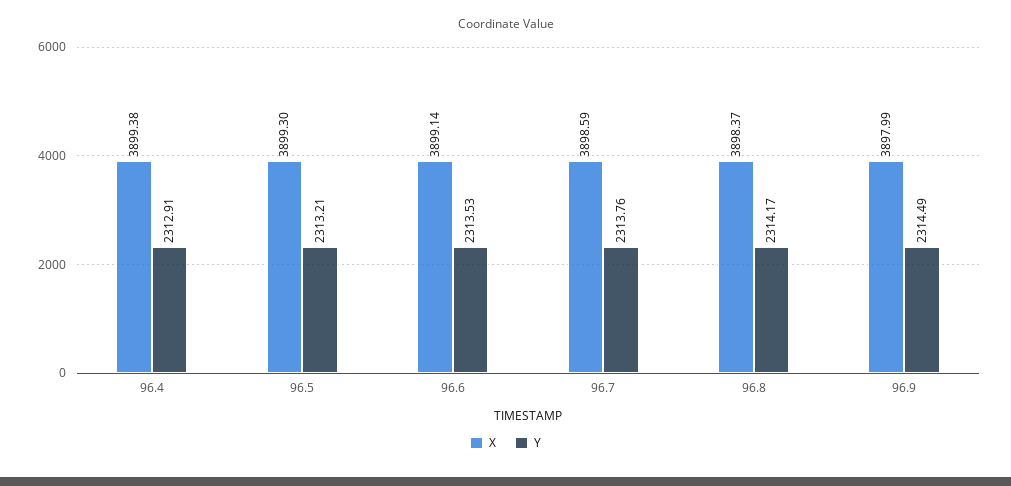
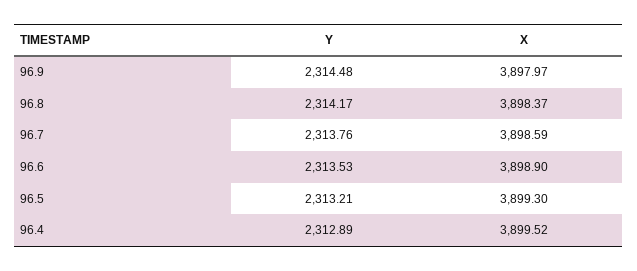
X, 96.4: 3899.38 -> 3899.52
Y, 96.4: 2312.91 -> 2312.89
X, 96.6: 3899.14 -> 3898.9
X, 96.9: 3897.99 -> 3897.97
Y, 96.9: 2314.49 -> 2314.48

